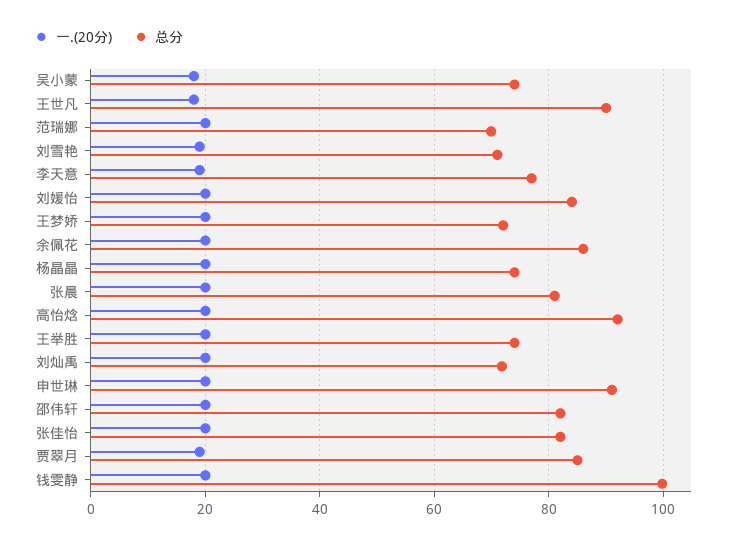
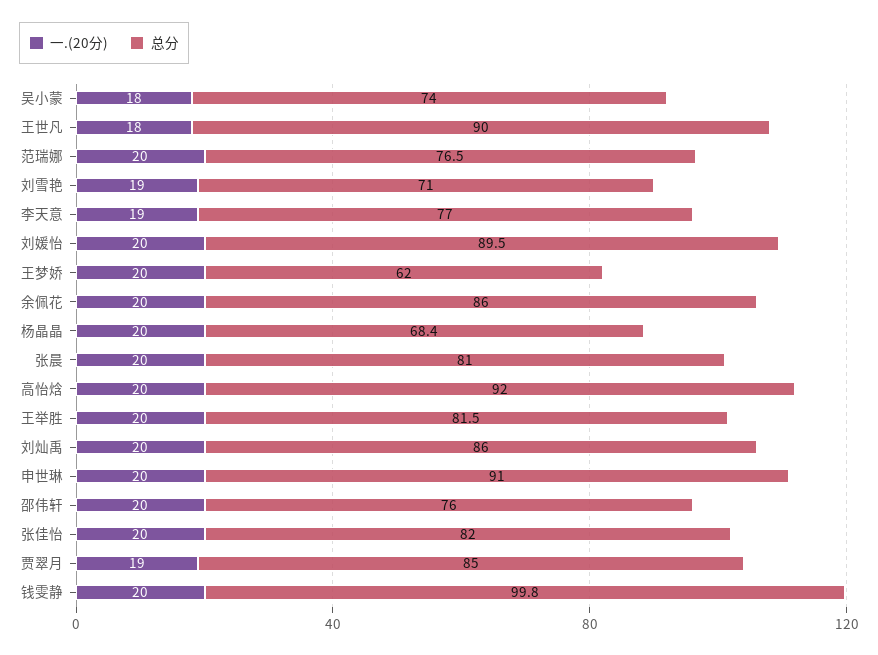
总分, 范瑞娜: 70 -> 76.5
总分, 刘媛怡: 84 -> 89.5
总分, 王梦娇: 72 -> 62
总分, 杨晶晶: 74 -> 68.4
总分, 王举胜: 74 -> 81.5
总分, 刘灿禹: 72 -> 86
总分, 邵伟轩: 82 -> 76

